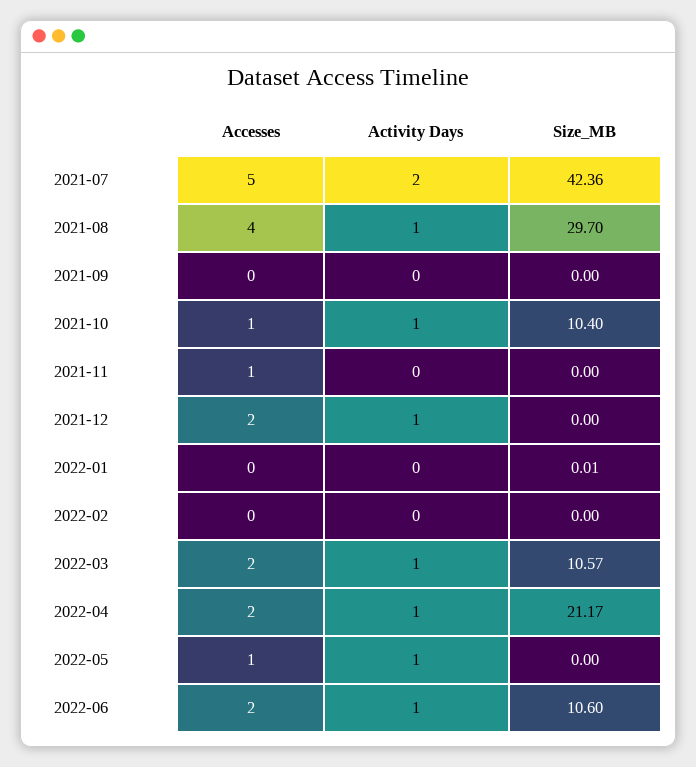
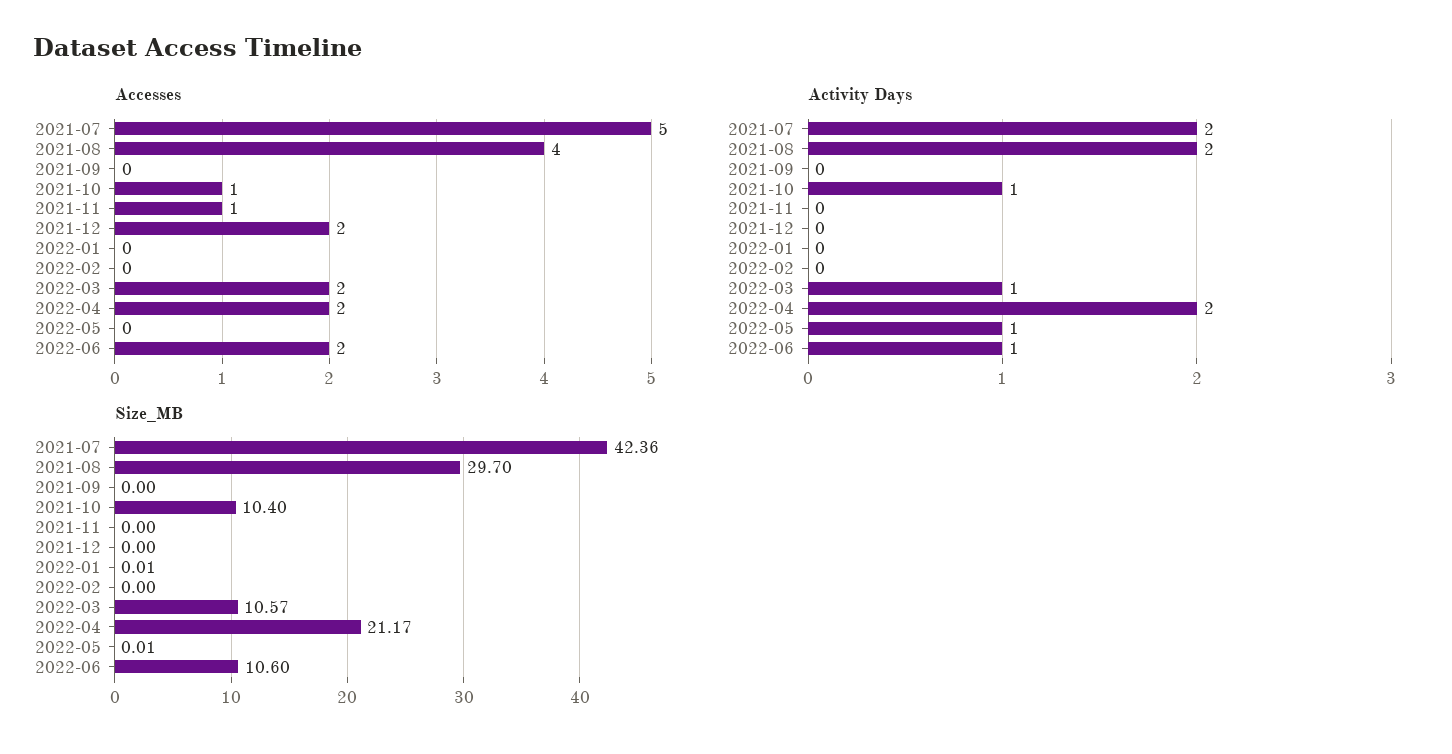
Activity Days, 2021-08: 1 -> 2
Activity Days, 2021-12: 1 -> 0
Activity Days, 2022-04: 1 -> 2
Accesses, 2022-05: 1 -> 0
Size_MB, 2022-05: 0 -> 0.01

